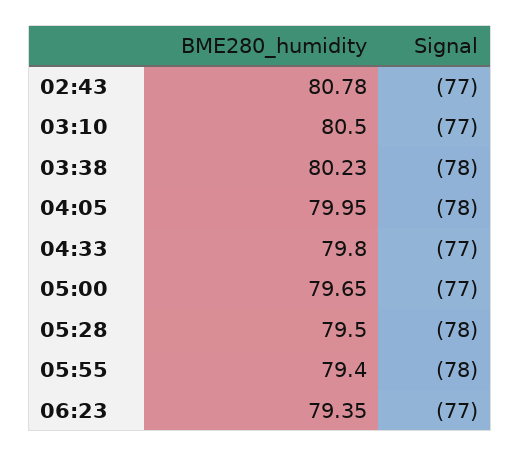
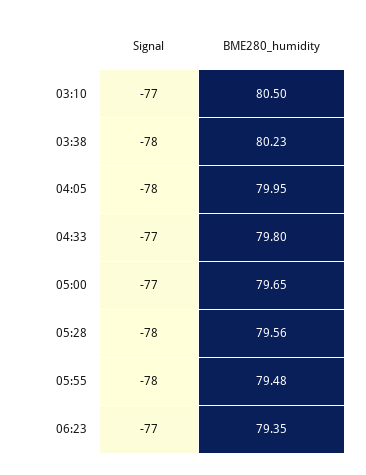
BME280_humidity, 02:43: 80.78 -> none
Signal, 02:43: -77 -> none
BME280_humidity, 05:28: 79.5 -> 79.56
BME280_humidity, 05:55: 79.4 -> 79.48

